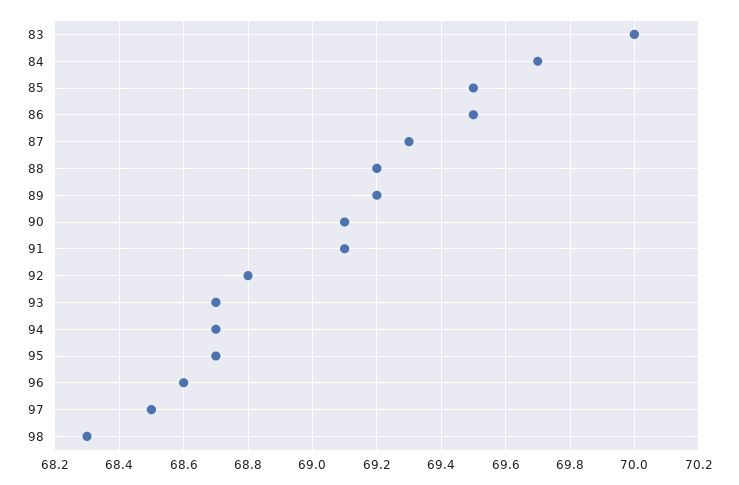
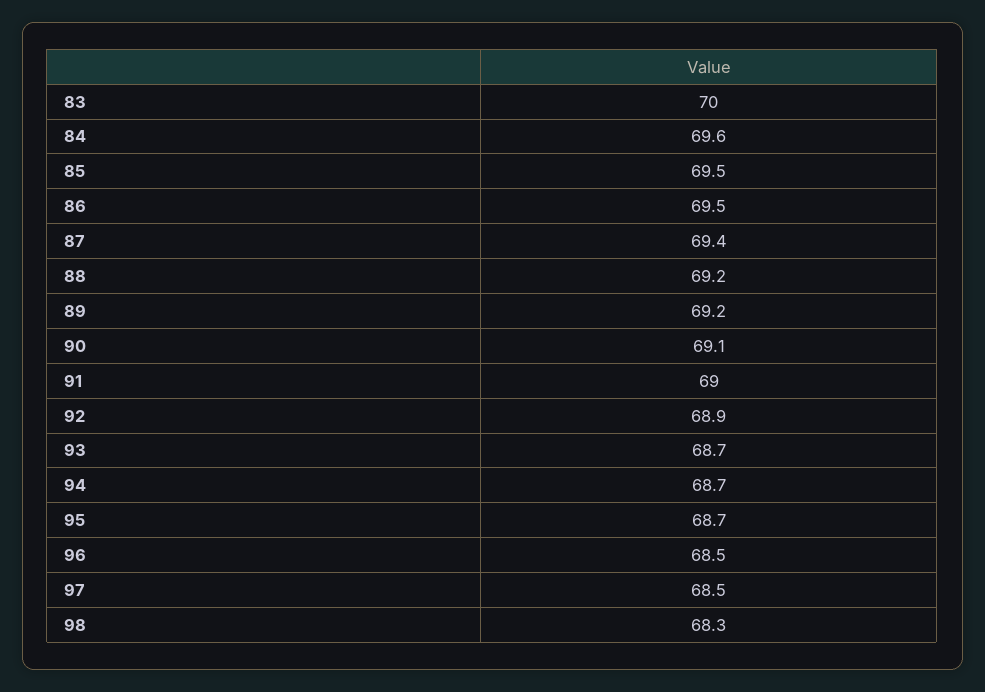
84: 69.7 -> 69.6
87: 69.3 -> 69.4
91: 69.1 -> 69
92: 68.8 -> 68.9
96: 68.6 -> 68.5

